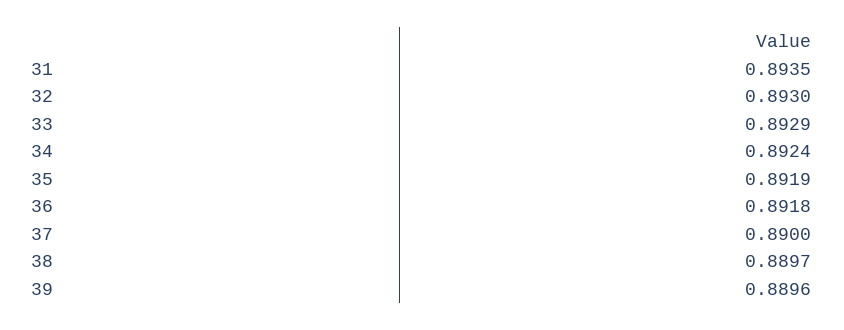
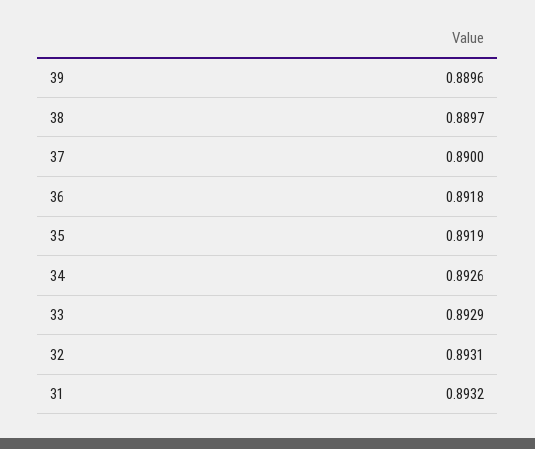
31: 0.8935 -> 0.8932
32: 0.893 -> 0.8931
34: 0.8924 -> 0.8926

